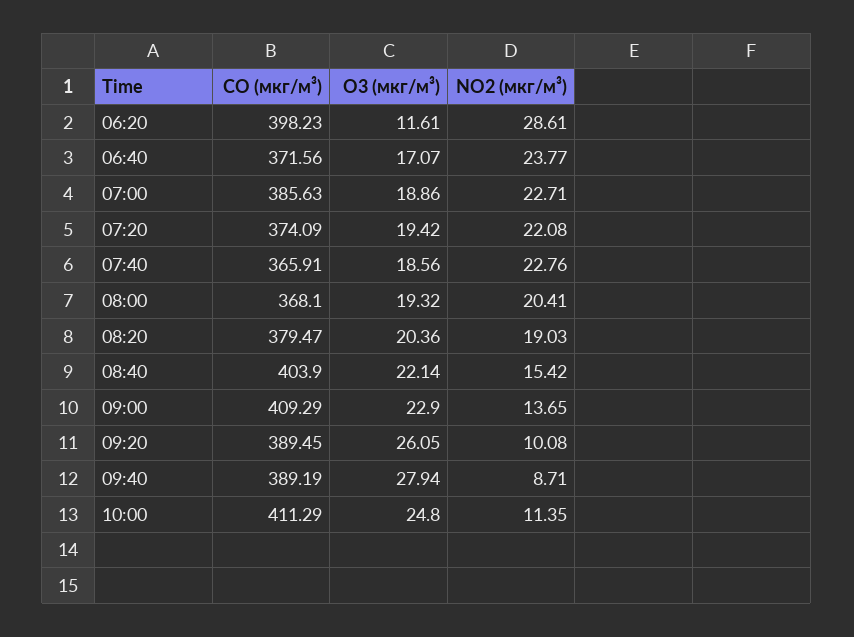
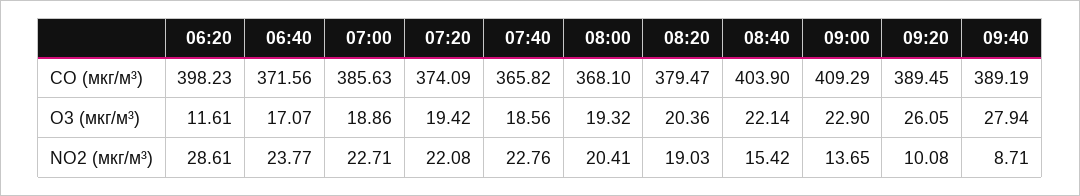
CO (мкг/м³), 07:40: 365.91 -> 365.82
CO (мкг/м³), 10:00: 411.29 -> none
O3 (мкг/м³), 10:00: 24.8 -> none
NO2 (мкг/м³), 10:00: 11.35 -> none

